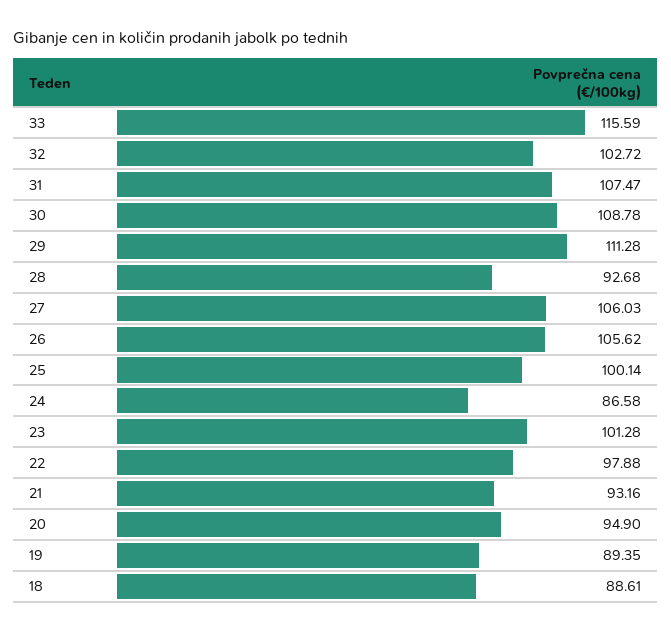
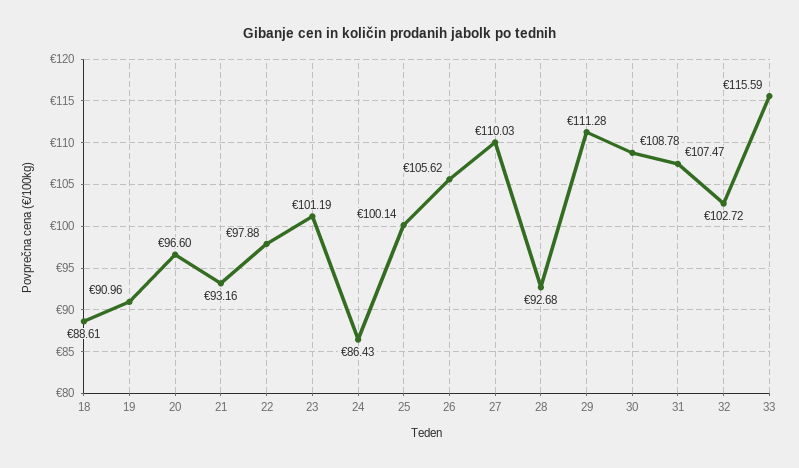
27: 106.03 -> 110.03
24: 86.58 -> 86.43
23: 101.28 -> 101.19
20: 94.9 -> 96.6
19: 89.35 -> 90.96

